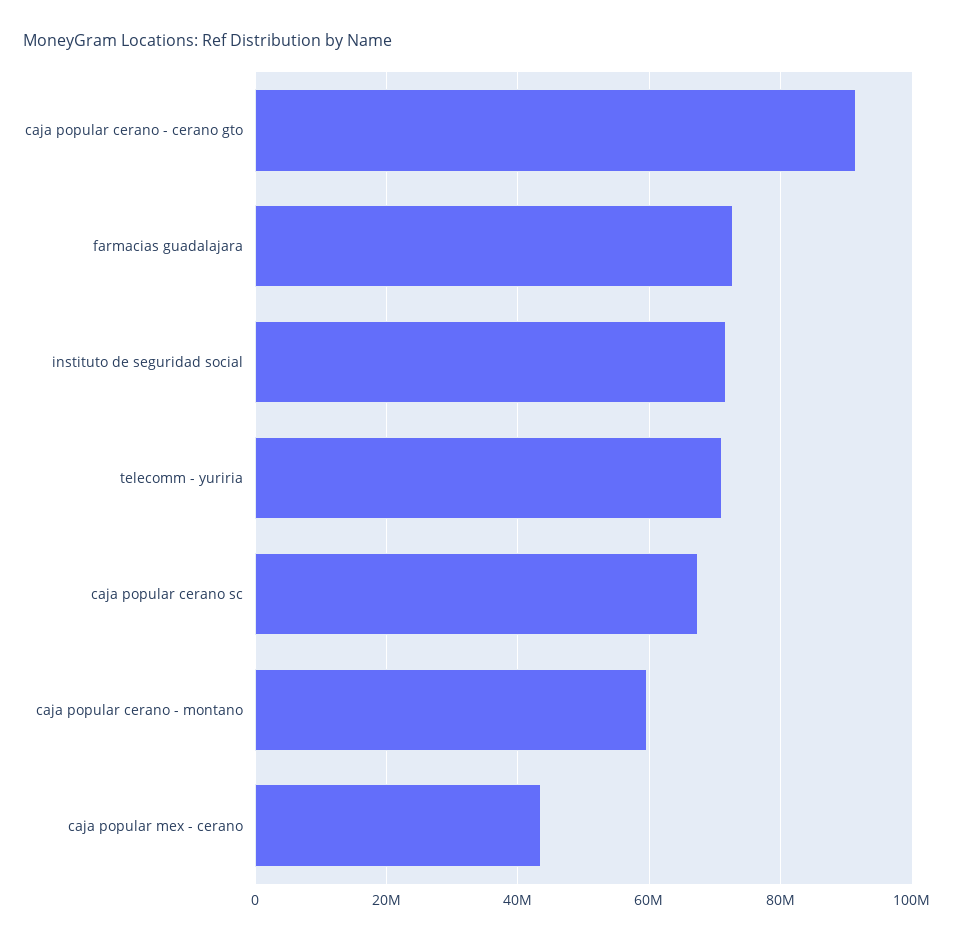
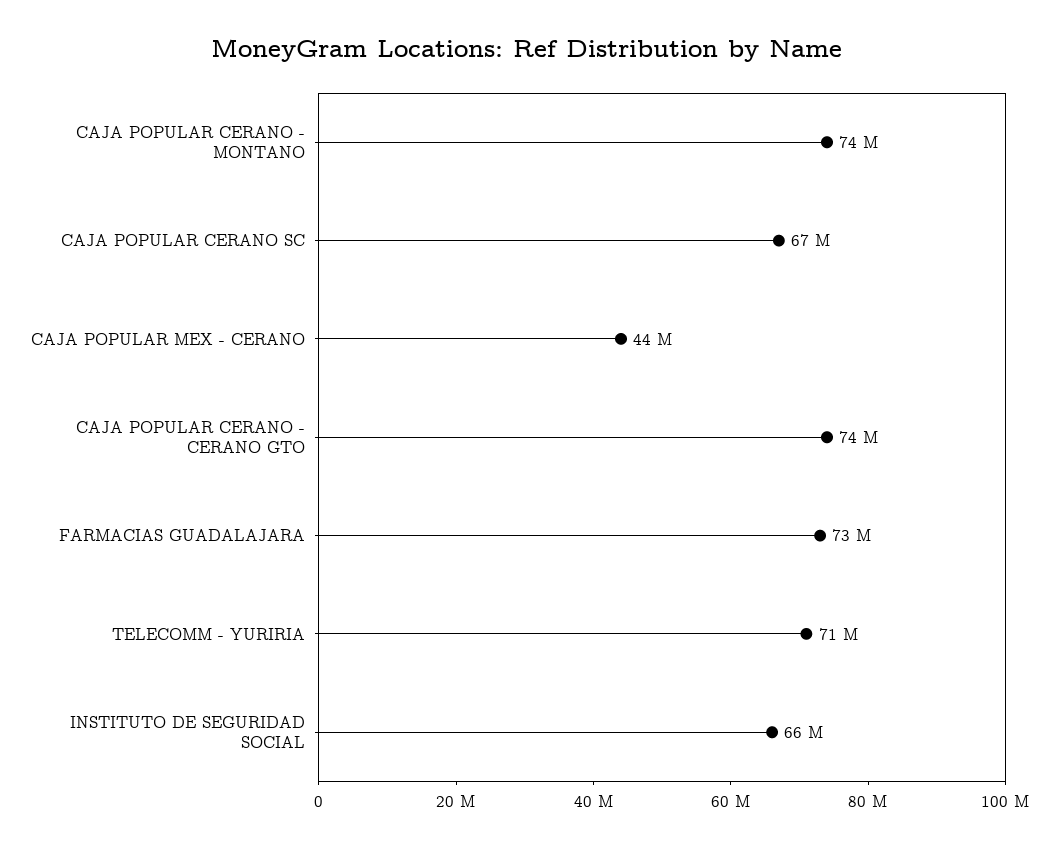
caja popular cerano - cerano gto: 92000000 -> 74000000
instituto de seguridad social: 72000000 -> 66000000
caja popular cerano - montano: 60000000 -> 74000000

